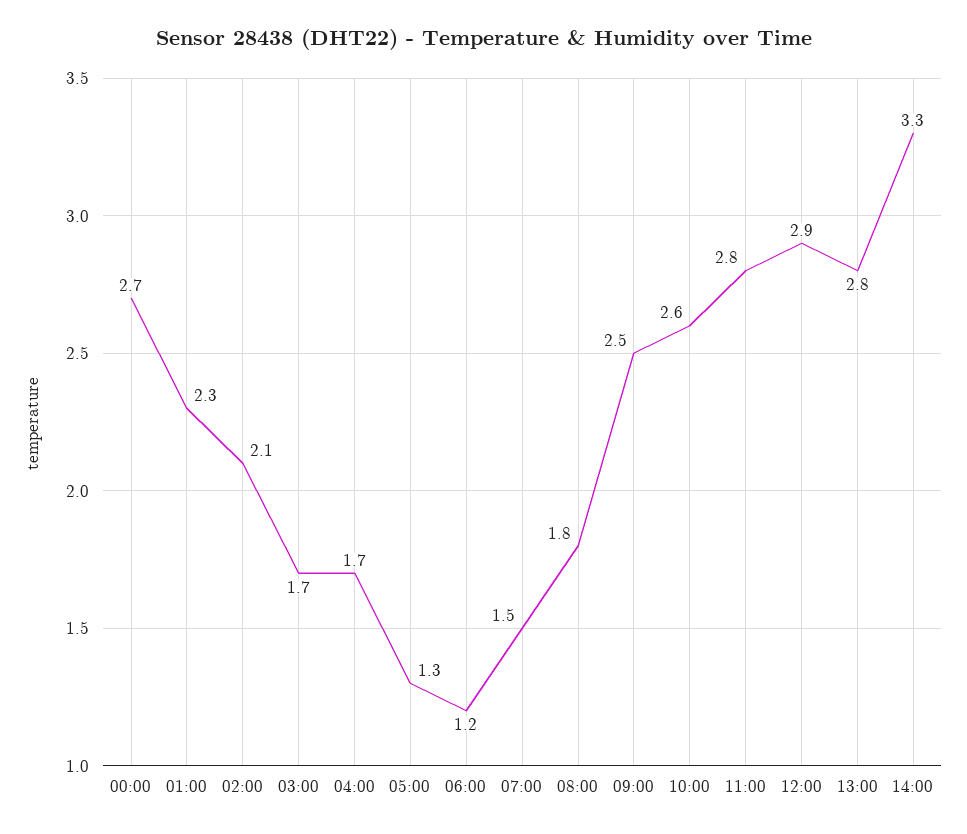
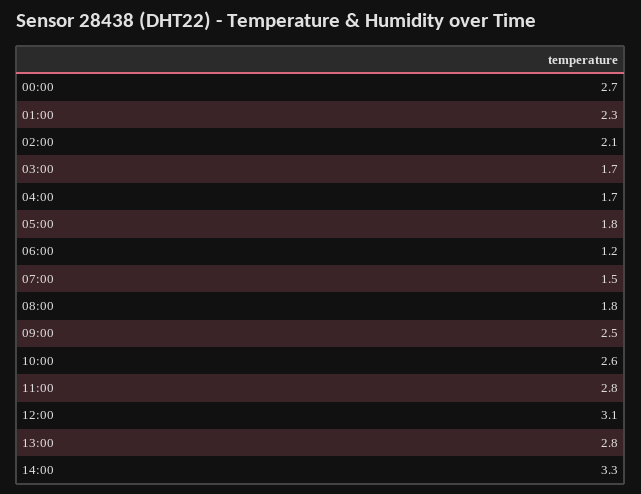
05:00: 1.3 -> 1.8
12:00: 2.9 -> 3.1

